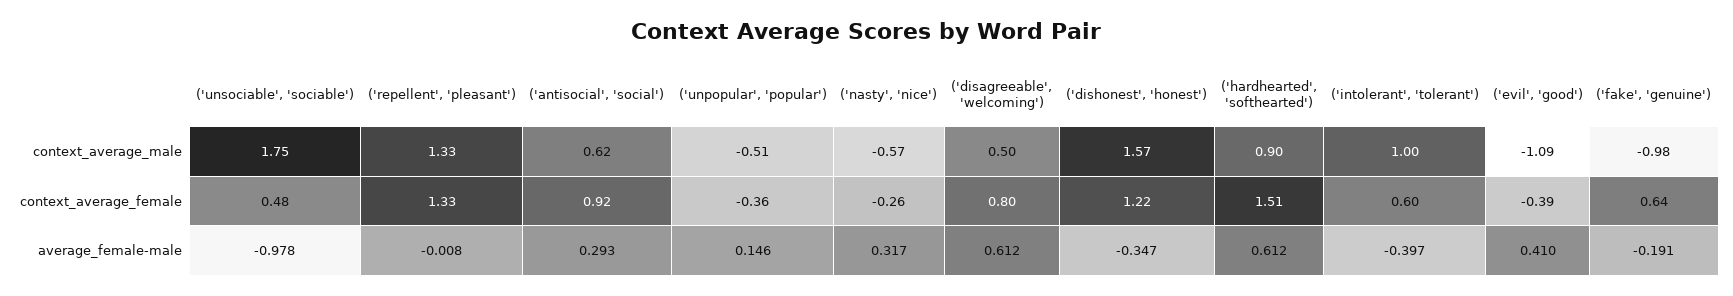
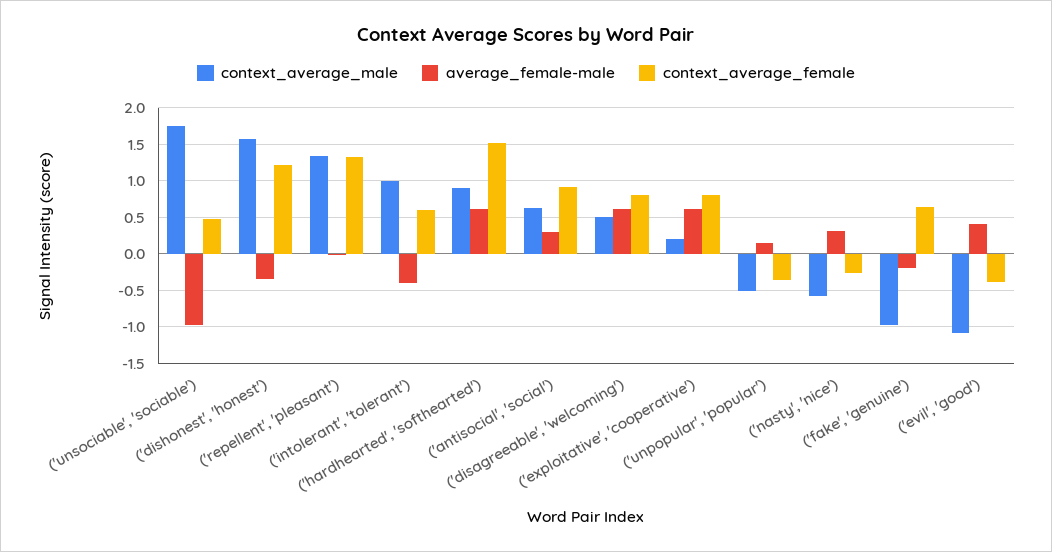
context_average_male, ('exploitative', 'cooperative'): none -> 0.2
average_female-male, ('exploitative', 'cooperative'): none -> 0.6
context_average_female, ('exploitative', 'cooperative'): none -> 0.8

